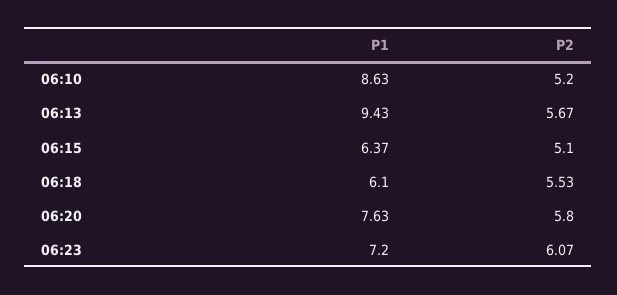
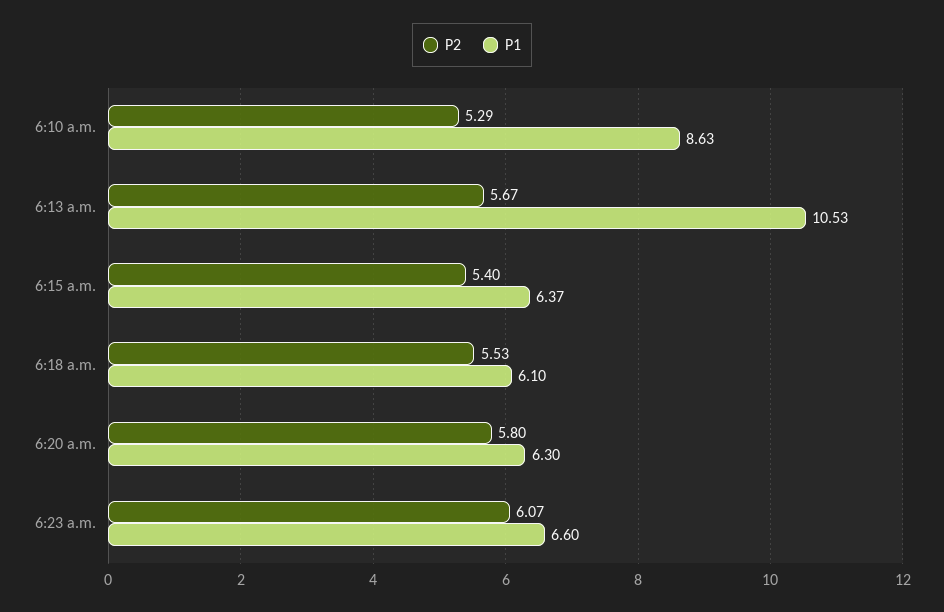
P2, 06:10: 5.2 -> 5.29
P1, 06:13: 9.43 -> 10.53
P2, 06:15: 5.1 -> 5.4
P1, 06:20: 7.63 -> 6.3
P1, 06:23: 7.2 -> 6.6

